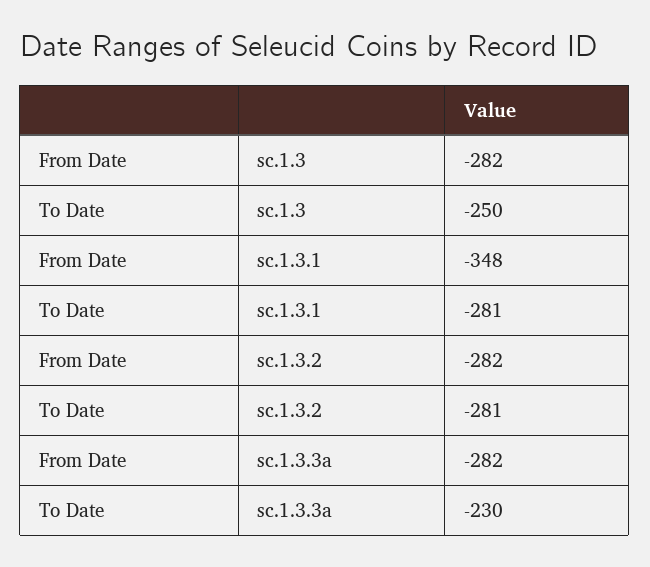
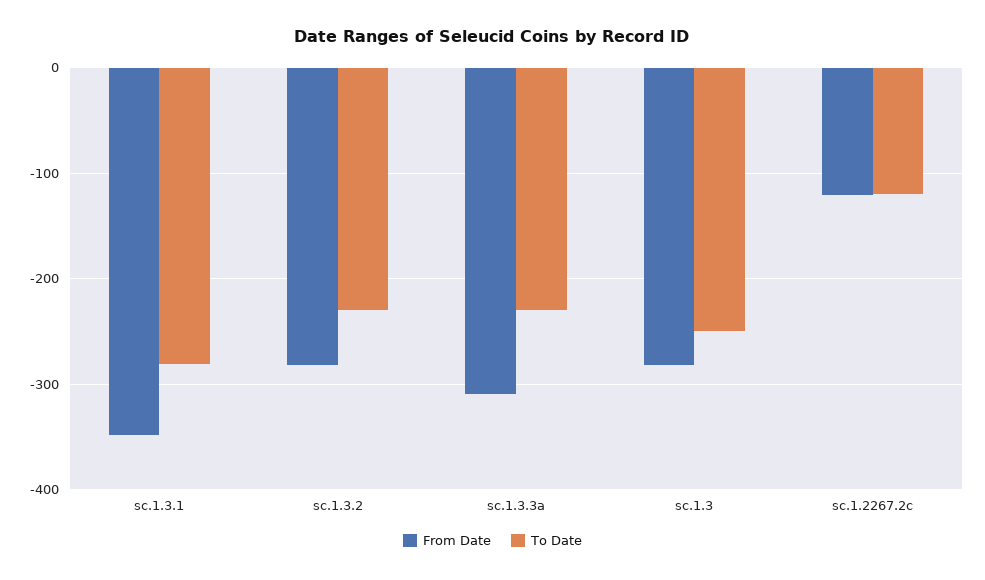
To Date, sc.1.3.2: -281 -> -230
From Date, sc.1.3.3a: -282 -> -310
From Date, sc.1.2267.2c: none -> -120
To Date, sc.1.2267.2c: none -> -120

